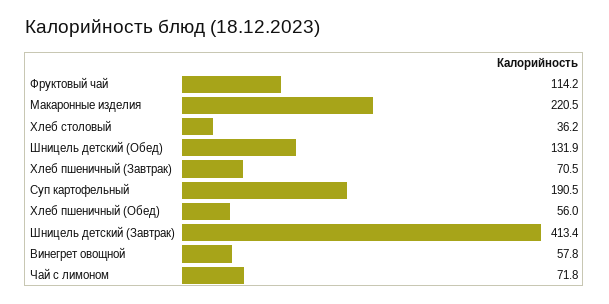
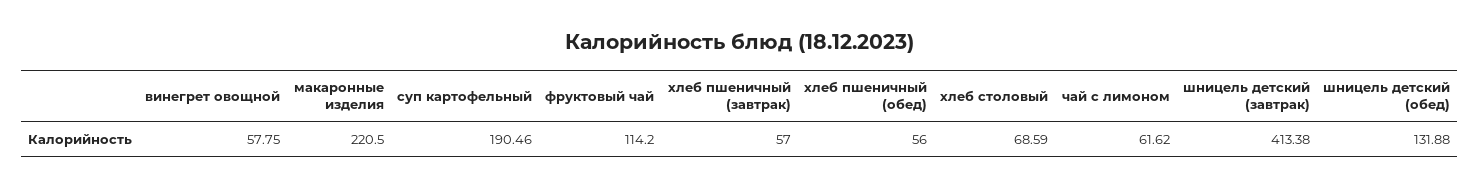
Хлеб столовый: 36.2 -> 68.59
Хлеб пшеничный (Завтрак): 70.5 -> 57
Чай с лимоном: 71.8 -> 61.62

